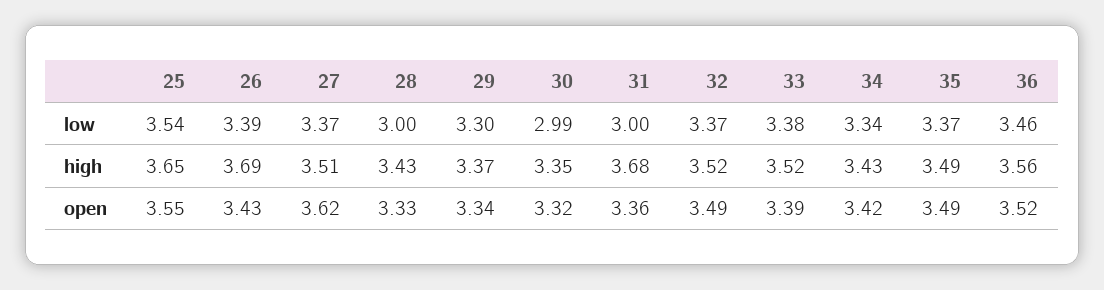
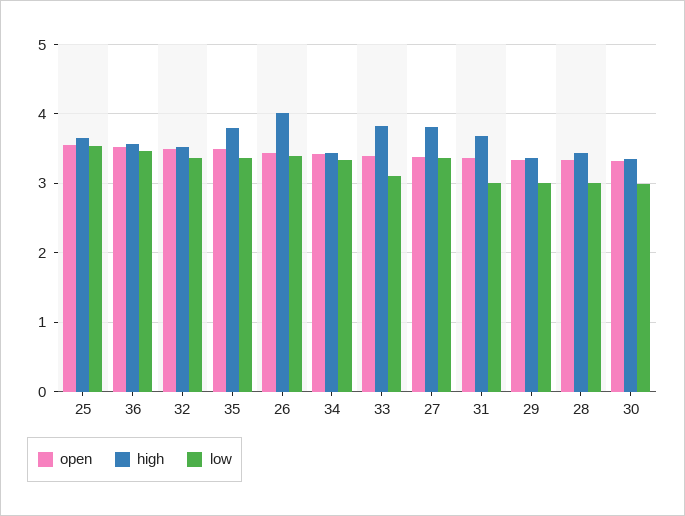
low, 29: 3.3 -> 3
low, 33: 3.38 -> 3.1
high, 26: 3.69 -> 4
high, 27: 3.51 -> 3.8
high, 33: 3.52 -> 3.8
high, 35: 3.49 -> 3.8
open, 27: 3.62 -> 3.4

